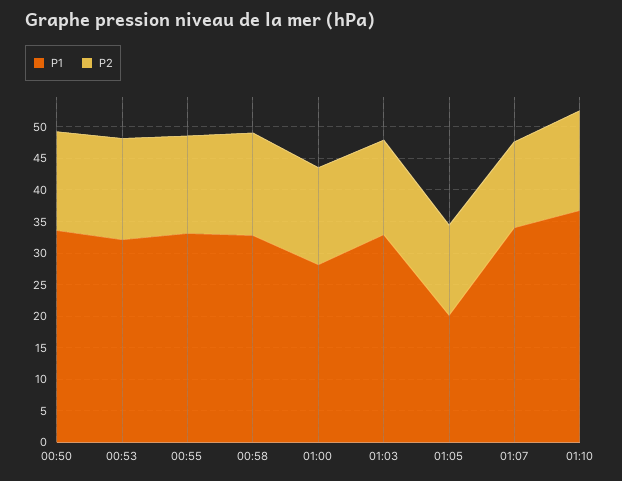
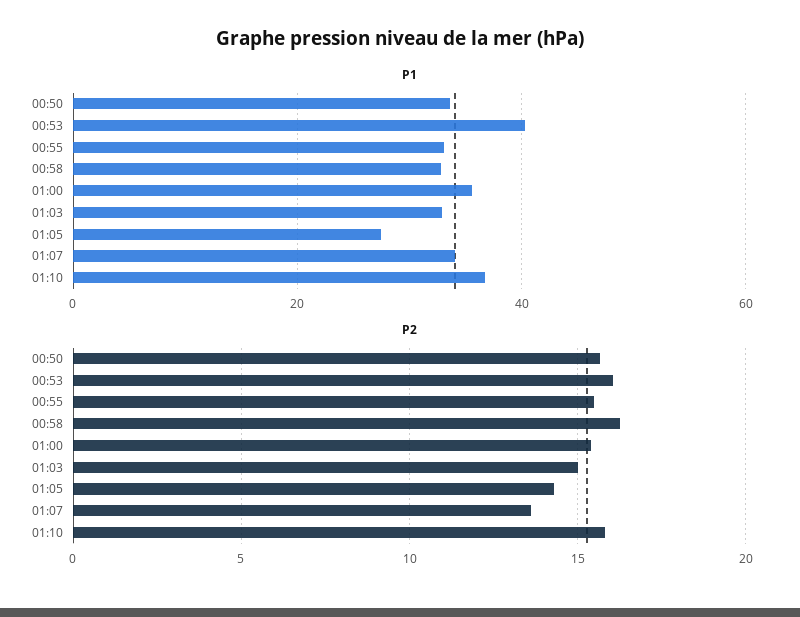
P1, 00:53: 32.5 -> 40
P1, 01:00: 27.5 -> 36
P1, 01:05: 20 -> 28

